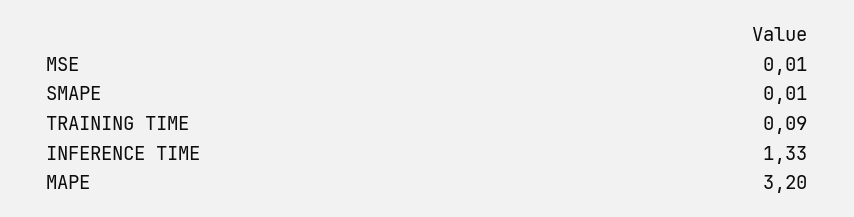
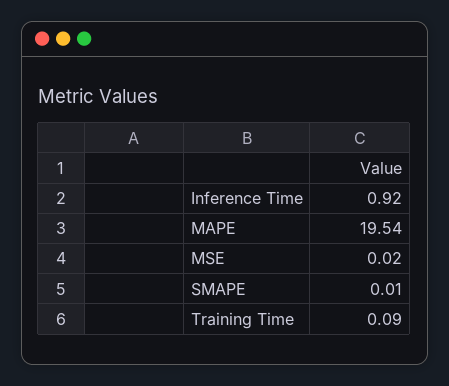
MSE: 0.01 -> 0.02
INFERENCE TIME: 1.33 -> 0.92
MAPE: 3.2 -> 19.54

